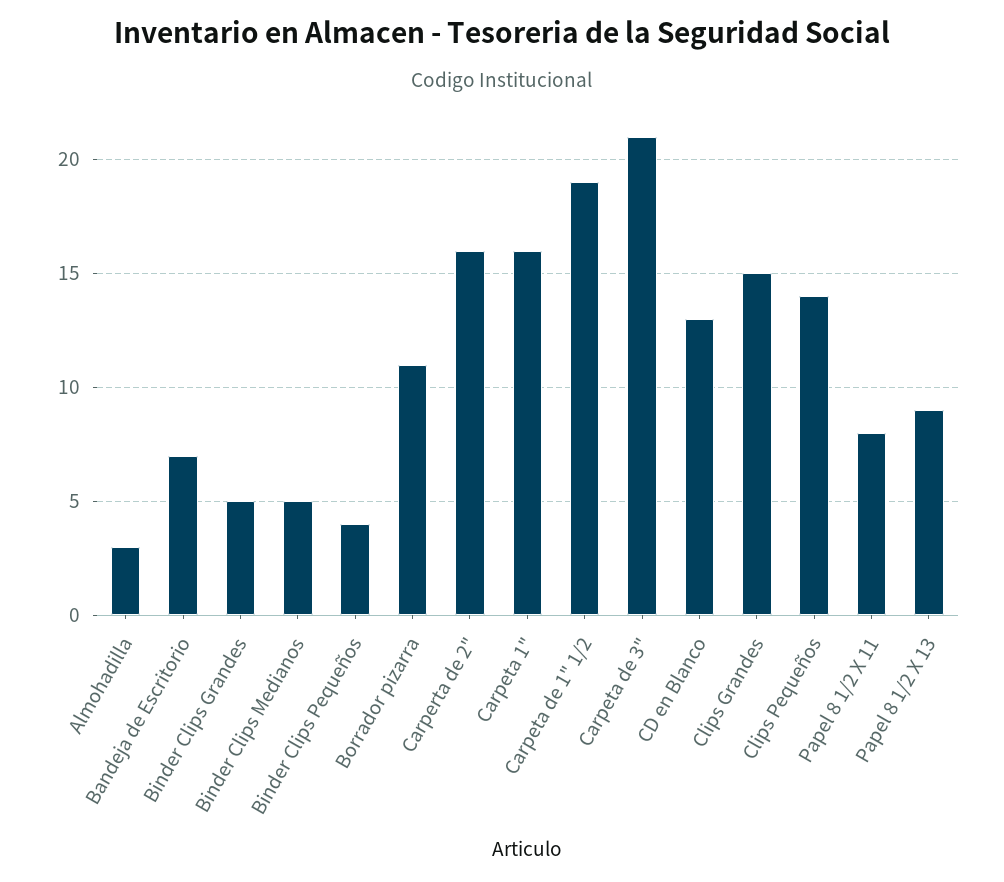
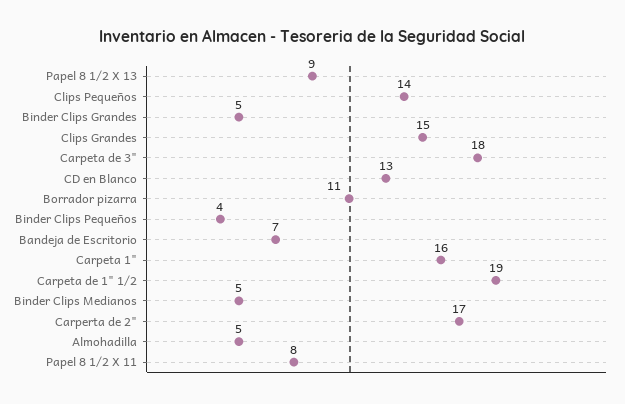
Almohadilla: 3 -> 5
Carperta de 2": 16 -> 17
Carpeta de 3": 21 -> 18

